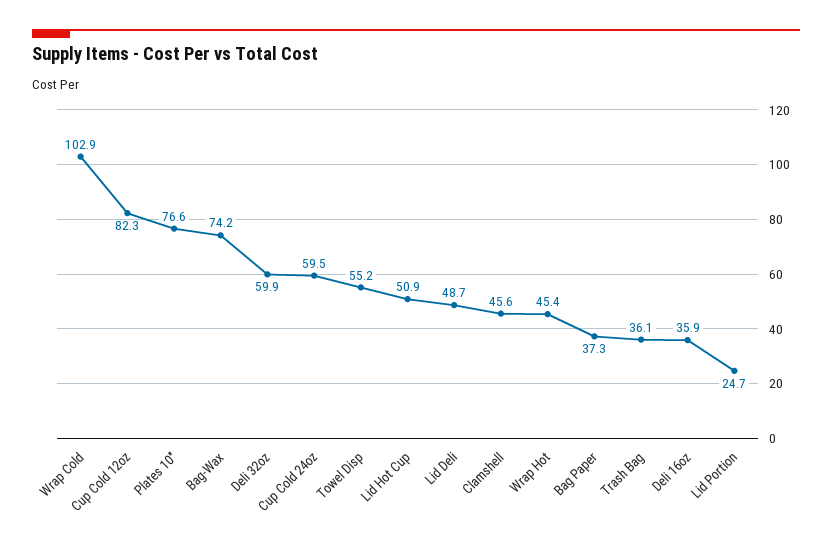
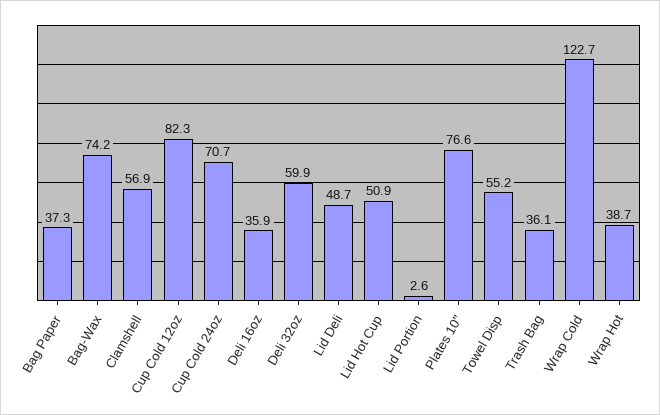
Wrap Cold: 102.9 -> 122.7
Cup Cold 24oz: 59.5 -> 70.7
Clamshell: 45.6 -> 56.9
Wrap Hot: 45.4 -> 38.7
Lid Portion: 24.7 -> 2.6

